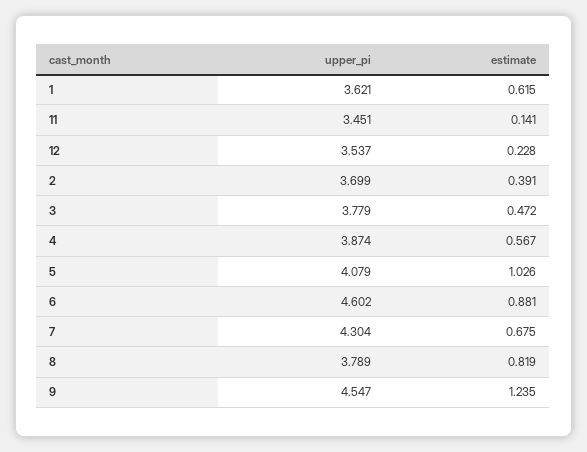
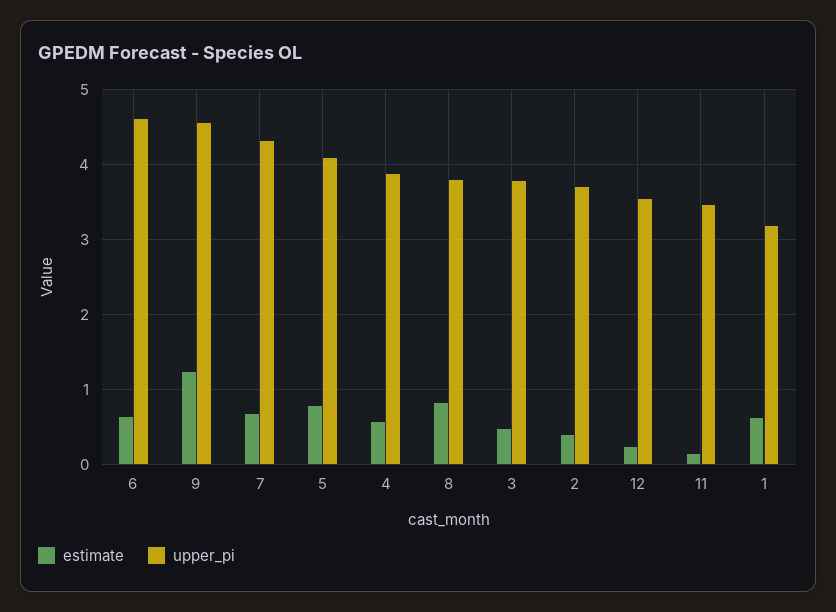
upper_pi, 1: 3.621 -> 3.2
estimate, 5: 1.026 -> 0.8
estimate, 6: 0.881 -> 0.6

